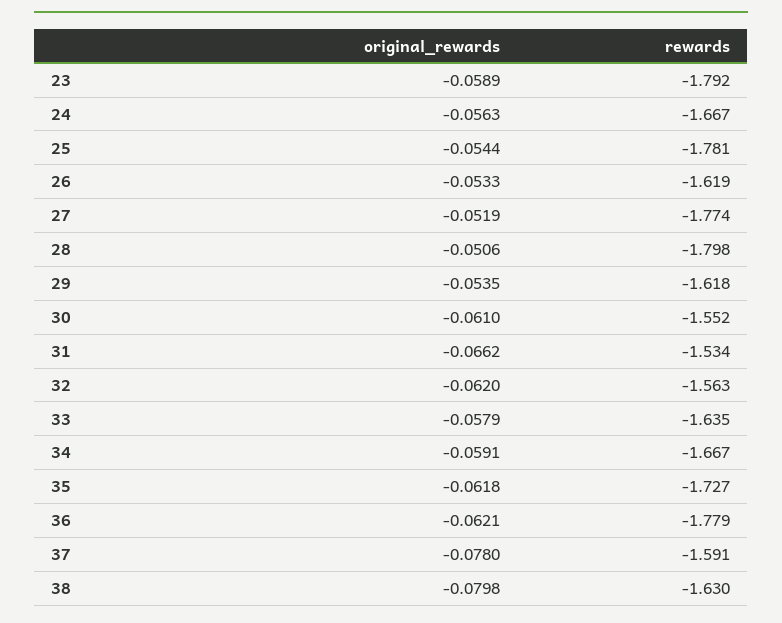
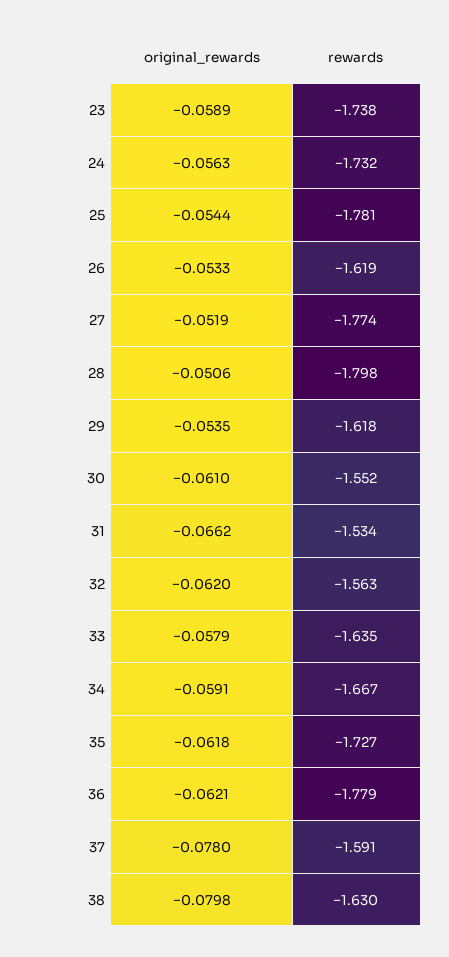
rewards, 23: -1.792 -> -1.738
rewards, 24: -1.667 -> -1.732

